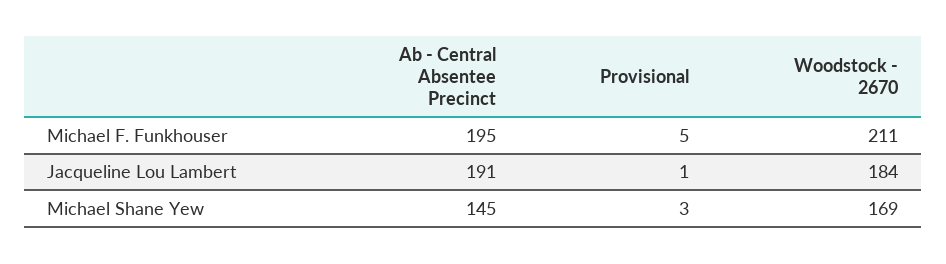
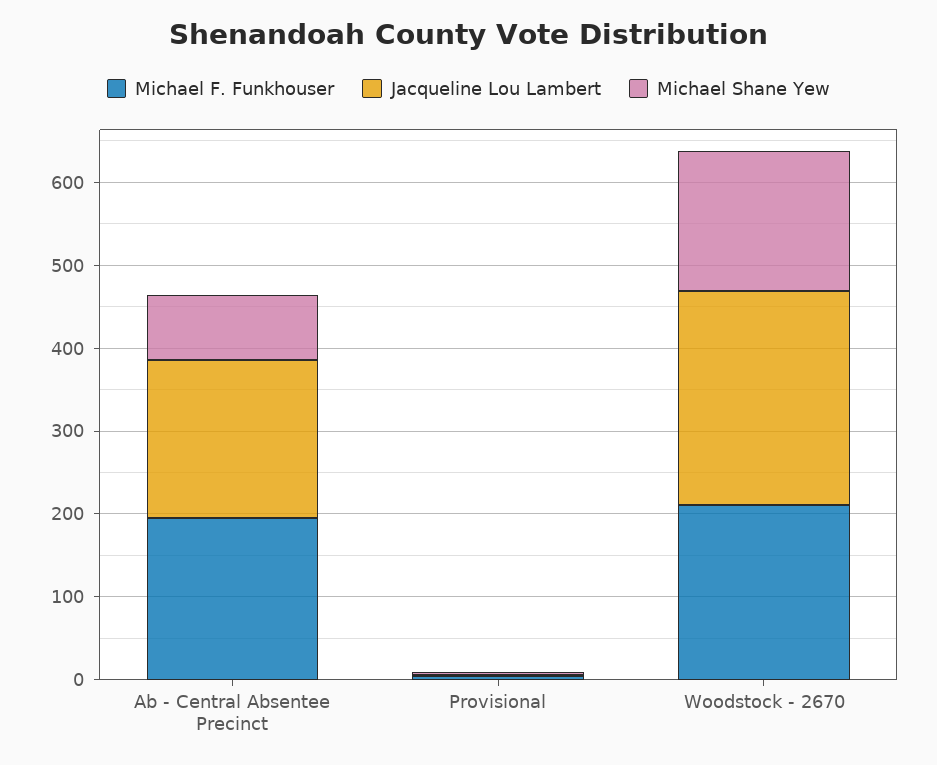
Jacqueline Lou Lambert, Woodstock - 2670: 184 -> 260
Michael Shane Yew, Ab - Central Absentee Precinct: 145 -> 80

